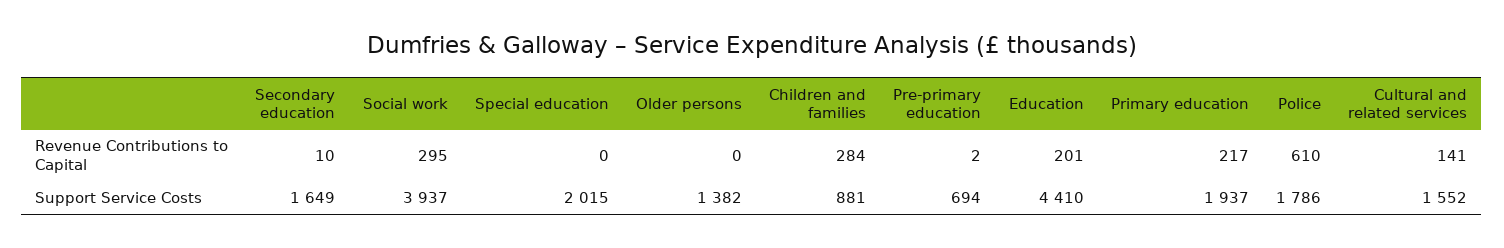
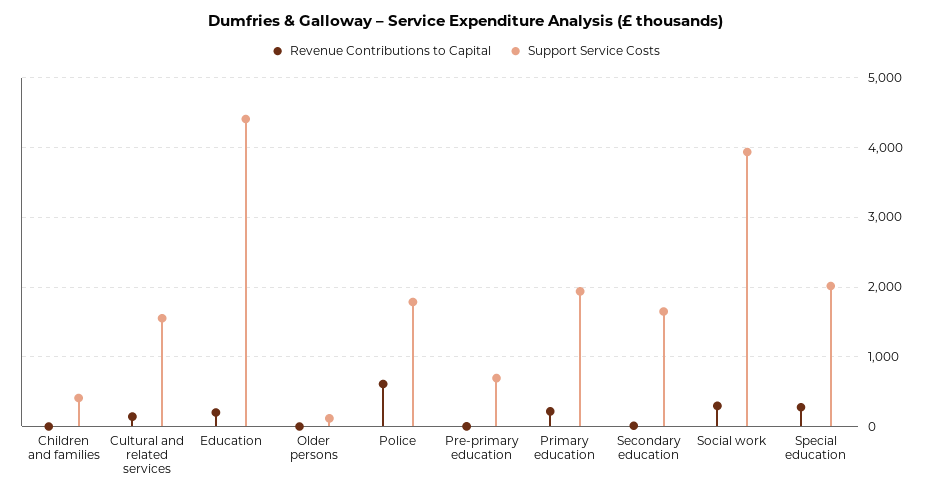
Revenue Contributions to Capital, Special education: 0 -> 300
Revenue Contributions to Capital, Children and families: 284 -> 0
Support Service Costs, Older persons: 1382 -> 100
Support Service Costs, Children and families: 881 -> 400

